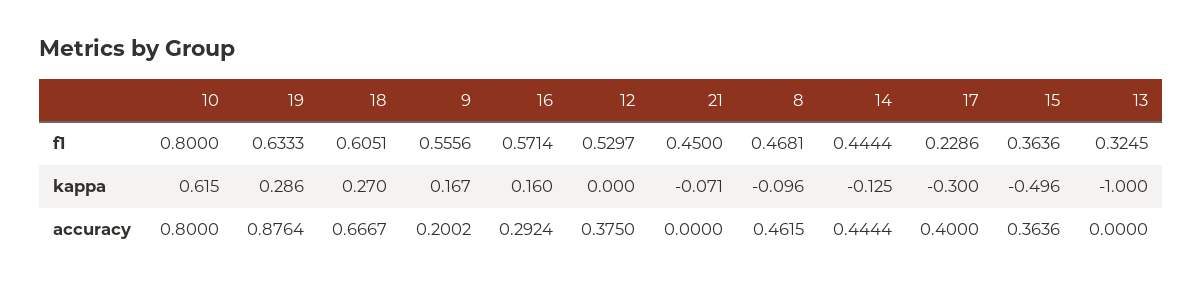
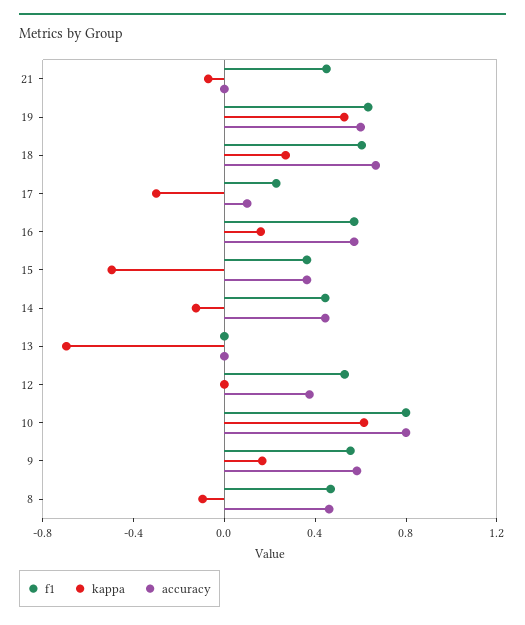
f1, 13: 0.3245 -> 0
kappa, 19: 0.286 -> 0.5
kappa, 13: -1 -> -0.7
accuracy, 19: 0.8764 -> 0.6
accuracy, 9: 0.2002 -> 0.6
accuracy, 16: 0.2924 -> 0.6
accuracy, 17: 0.4 -> 0.1

